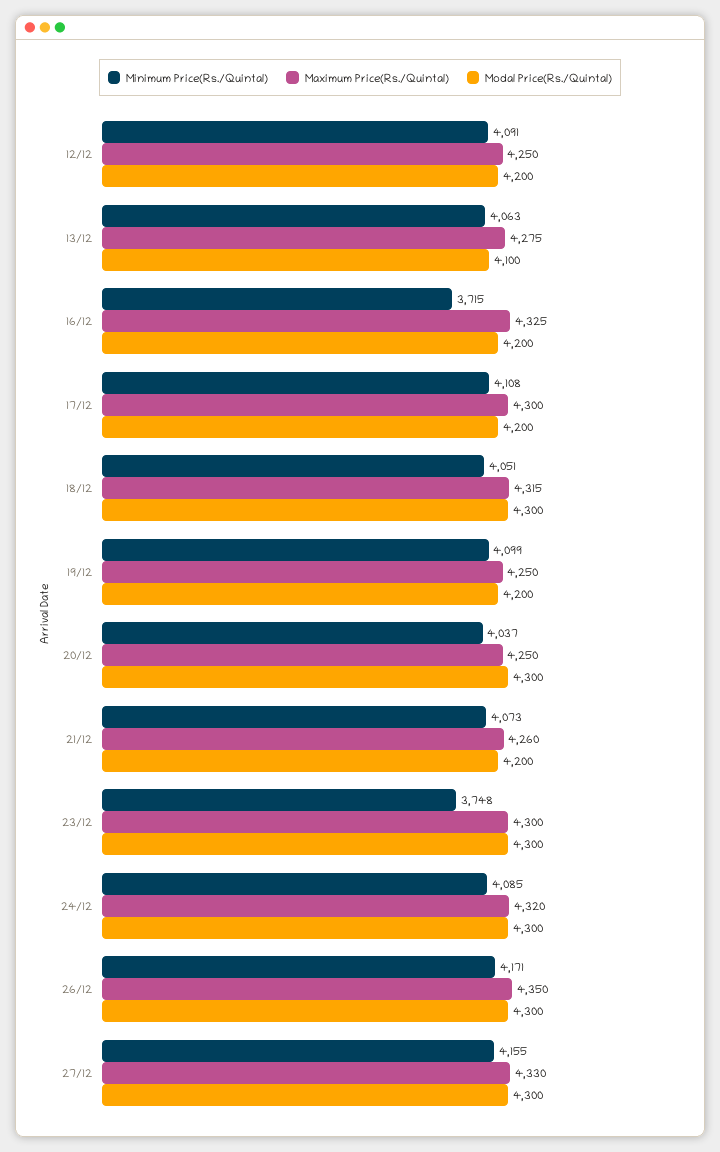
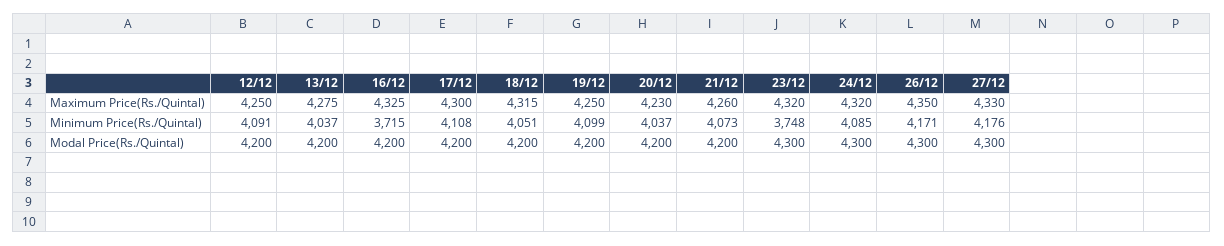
Minimum Price(Rs./Quintal), 13/12: 4063 -> 4037
Modal Price(Rs./Quintal), 13/12: 4100 -> 4200
Modal Price(Rs./Quintal), 18/12: 4300 -> 4200
Maximum Price(Rs./Quintal), 20/12: 4250 -> 4230
Modal Price(Rs./Quintal), 20/12: 4300 -> 4200
Maximum Price(Rs./Quintal), 23/12: 4300 -> 4320
Minimum Price(Rs./Quintal), 27/12: 4155 -> 4176

